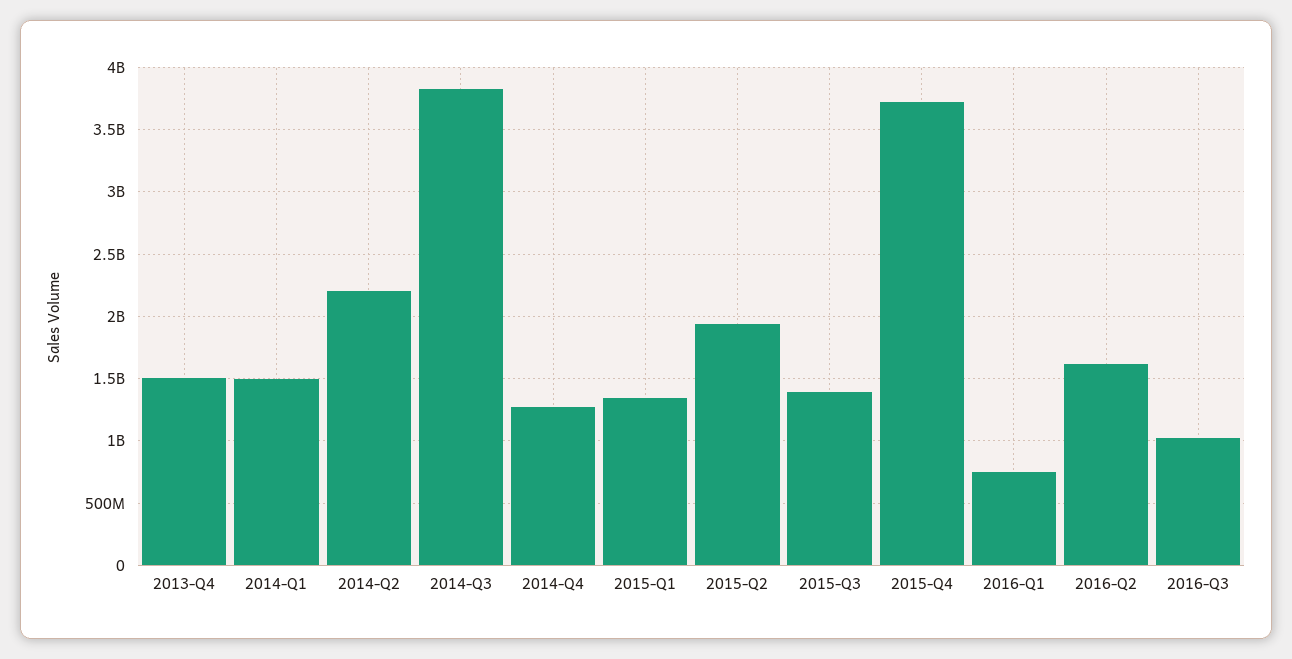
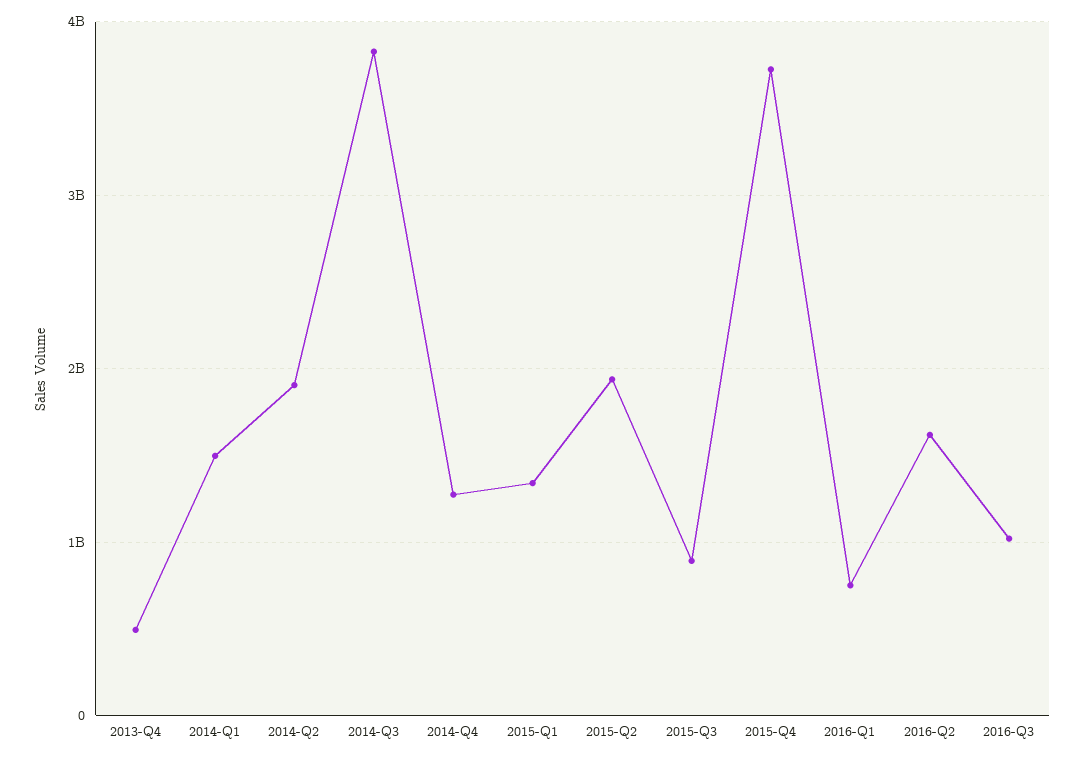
2013-Q4: 1500000000 -> 500000000
2014-Q2: 2200000000 -> 1900000000
2015-Q3: 1400000000 -> 900000000

